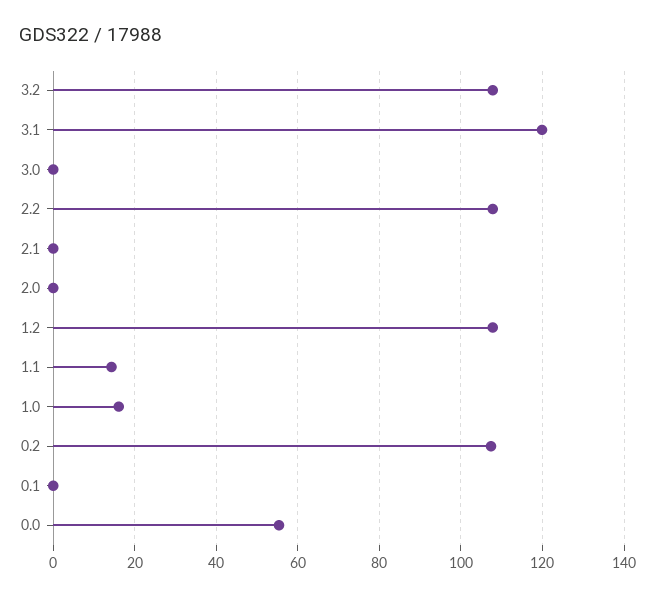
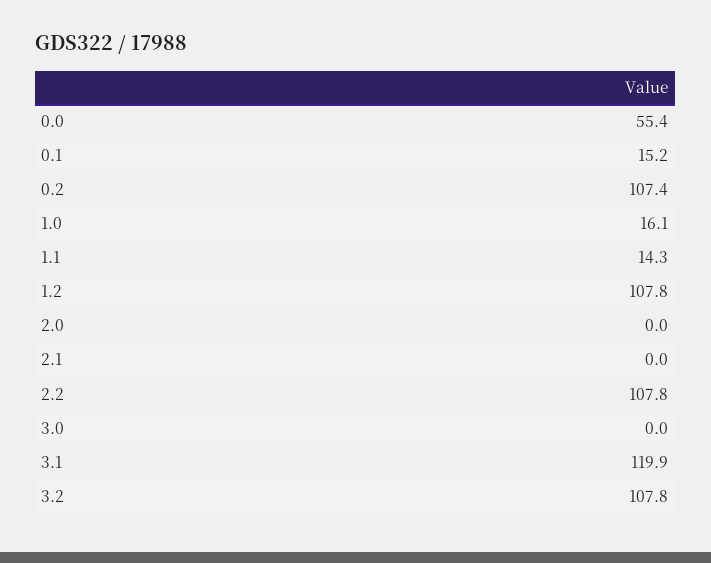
0.1: 0 -> 15.2

